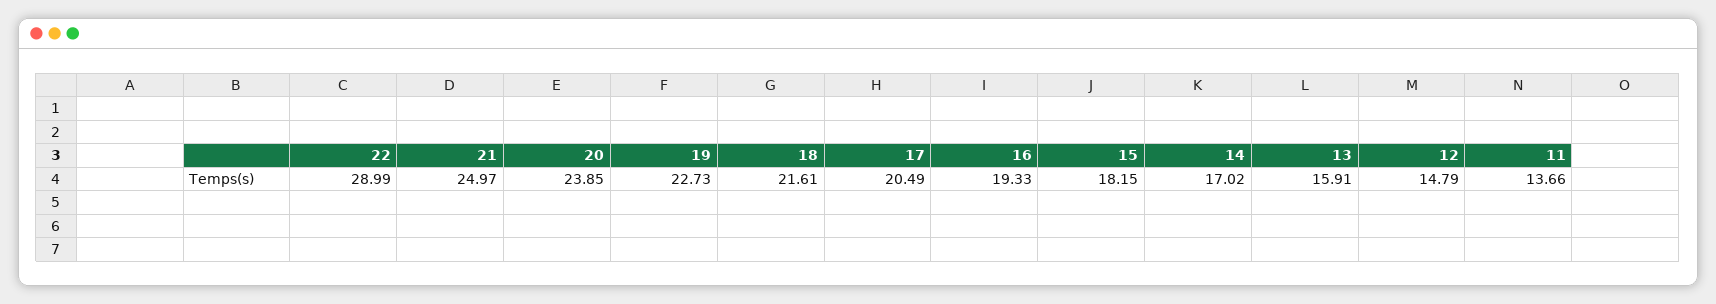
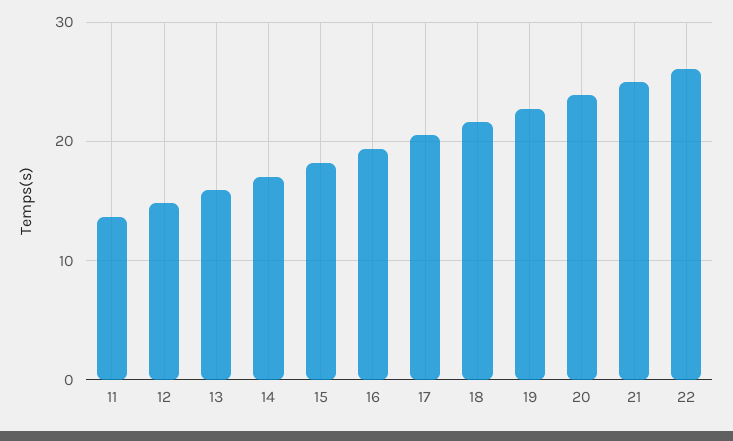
22: 28.99 -> 26

